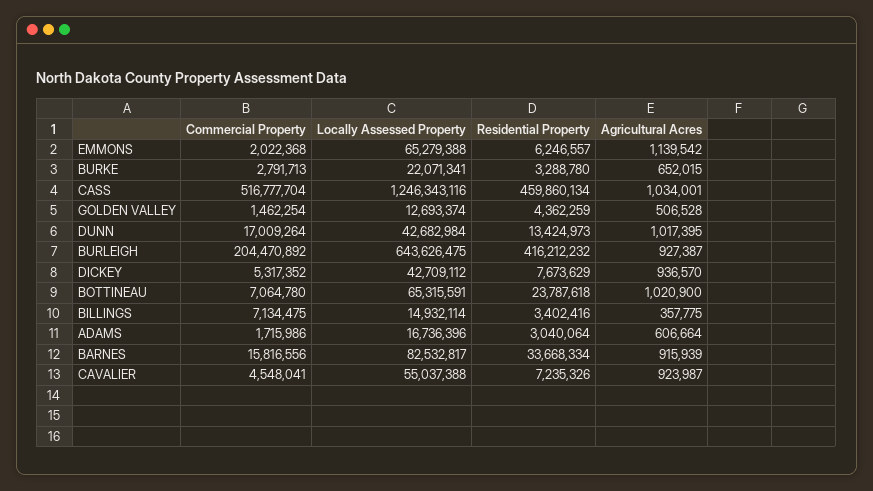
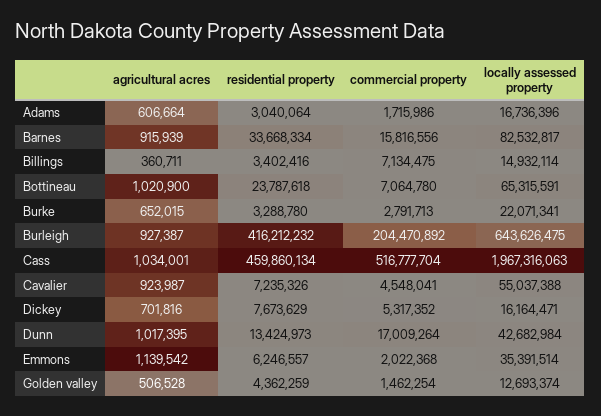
Locally Assessed Property, EMMONS: 65279388 -> 35391514
Locally Assessed Property, CASS: 1246343116 -> 1967316063
Locally Assessed Property, DICKEY: 42709112 -> 16164471
Agricultural Acres, DICKEY: 936570 -> 701816
Agricultural Acres, BILLINGS: 357775 -> 360711

